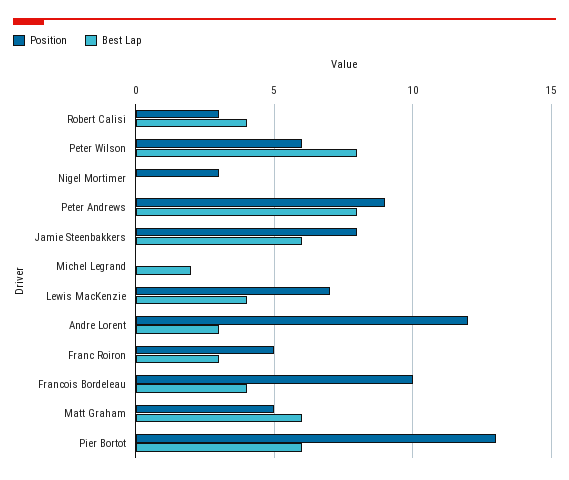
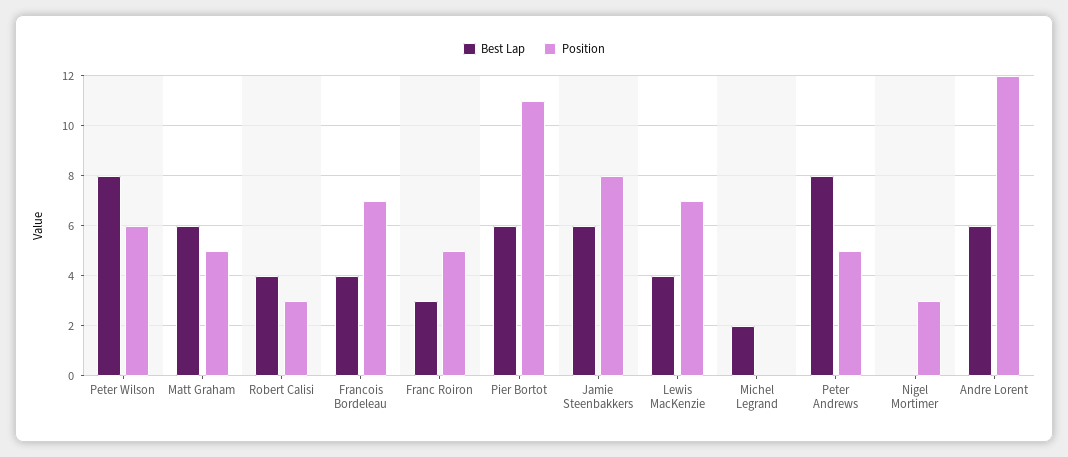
Position, Peter Andrews: 9 -> 5
Best Lap, Andre Lorent: 3 -> 6
Position, Francois Bordeleau: 10 -> 7
Position, Pier Bortot: 13 -> 11

